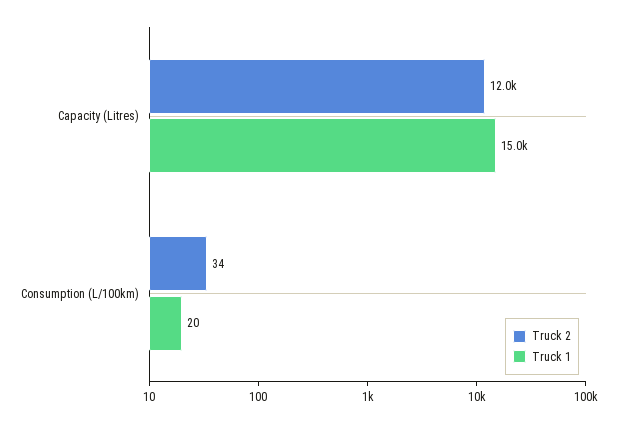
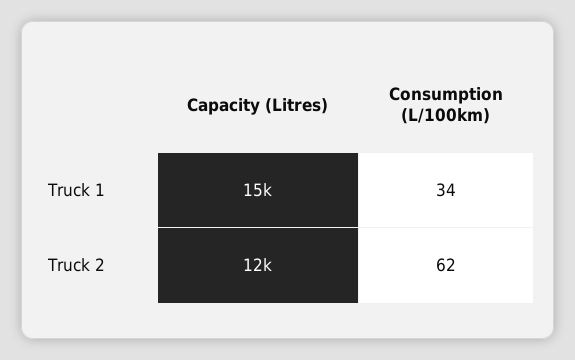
Truck 2, Consumption (L/100km): 34 -> 62
Truck 1, Consumption (L/100km): 20 -> 34

